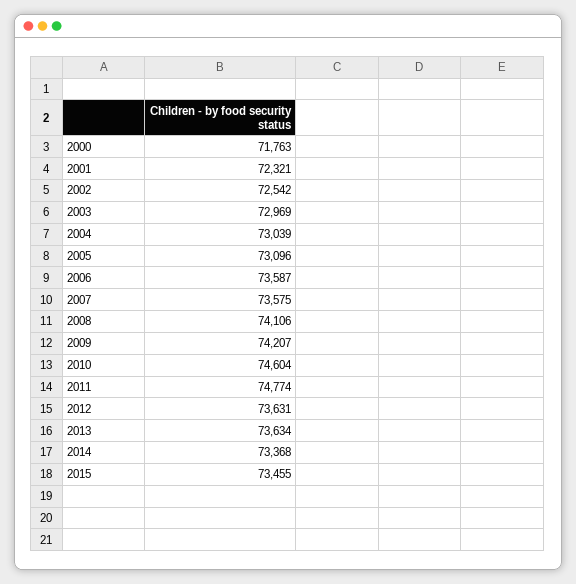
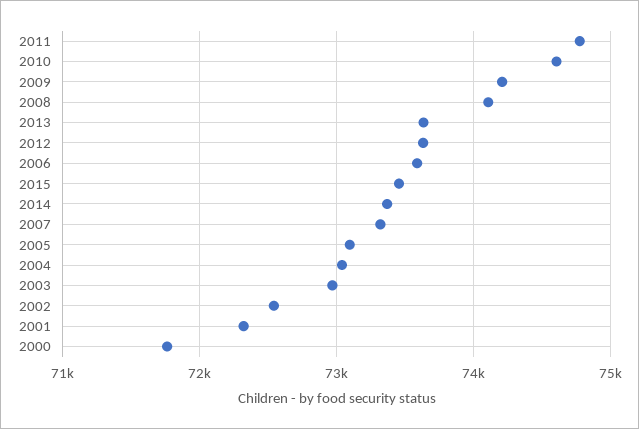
2007: 73575 -> 73300

